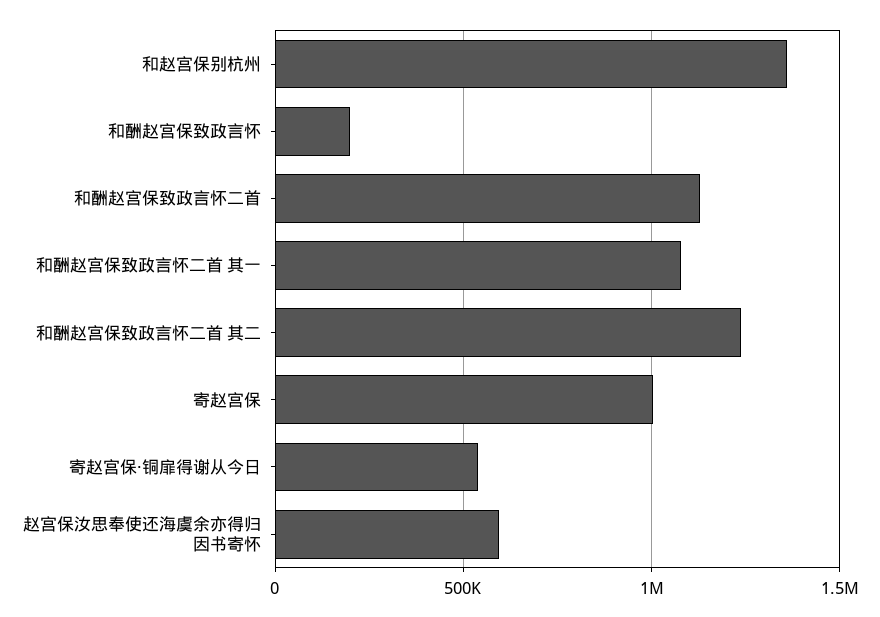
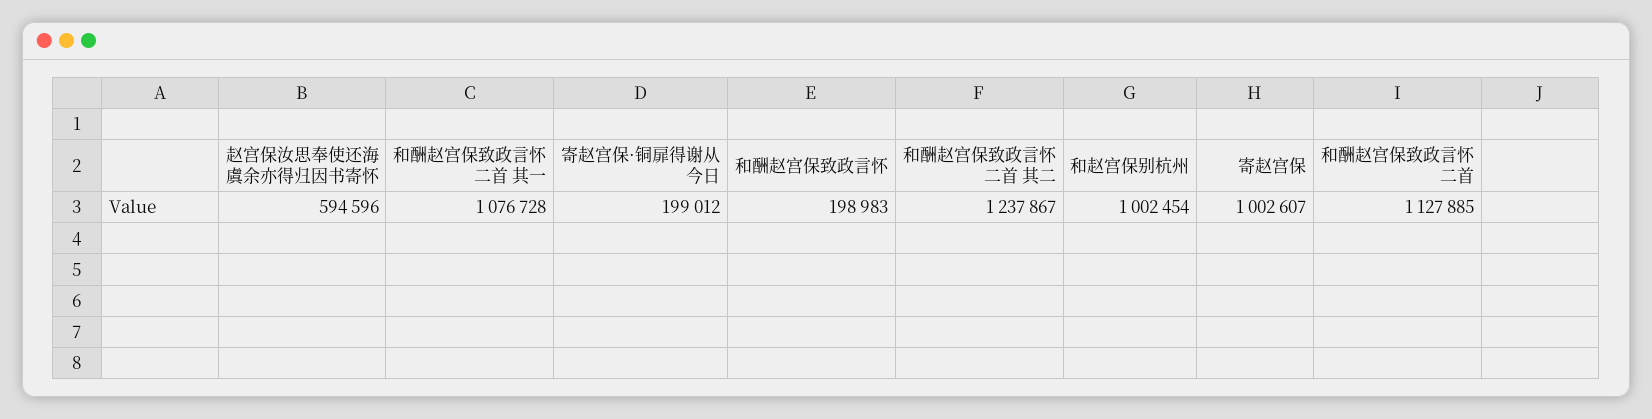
和赵宫保别杭州: 1350000 -> 1002454
寄赵宫保·铜扉得谢从今日: 550000 -> 199012

